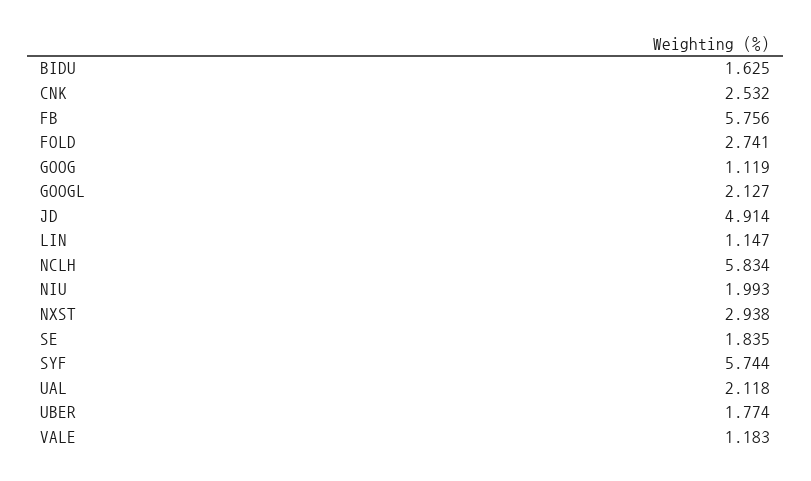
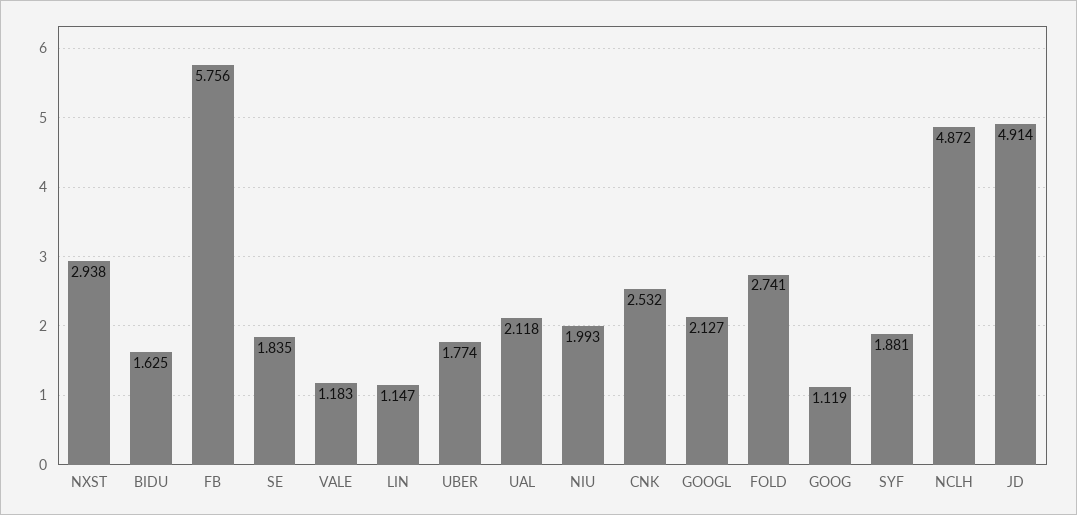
NCLH: 5.834 -> 4.872
SYF: 5.744 -> 1.881

